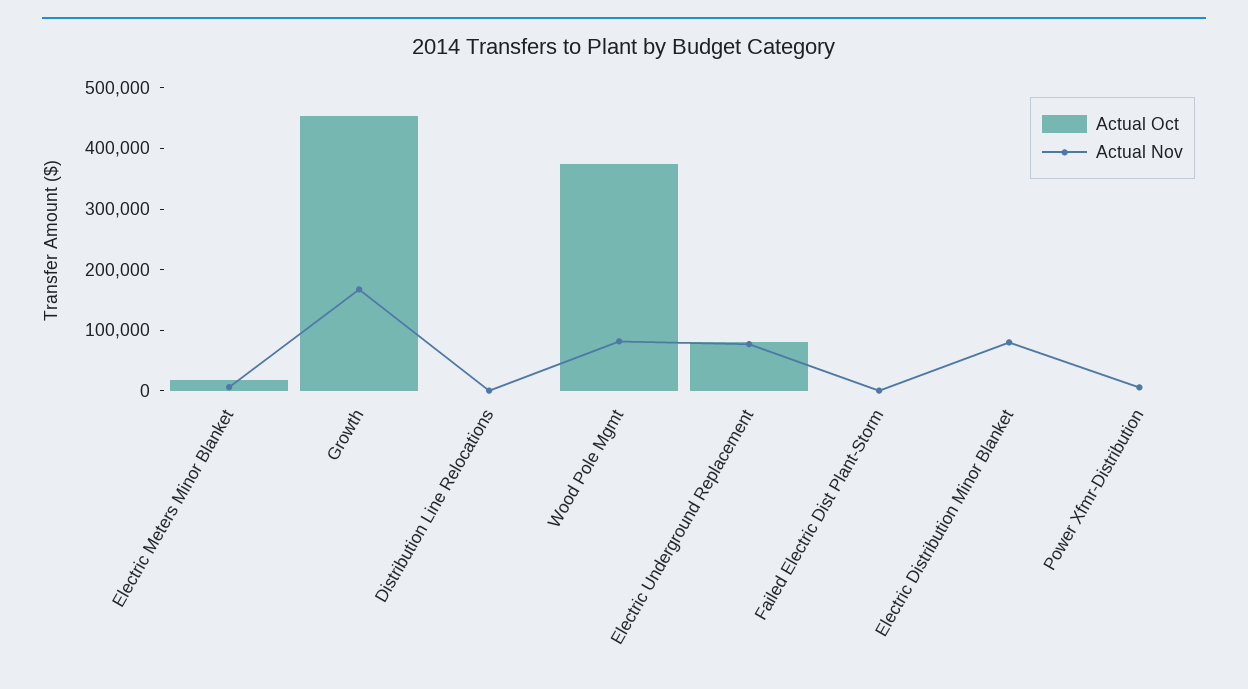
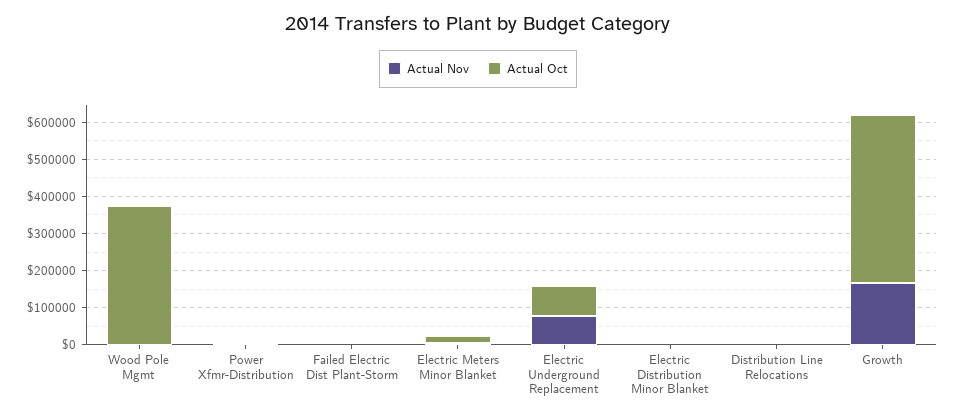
Actual Nov, Wood Pole Mgmt: 80000 -> 0
Actual Nov, Electric Distribution Minor Blanket: 80000 -> 0

